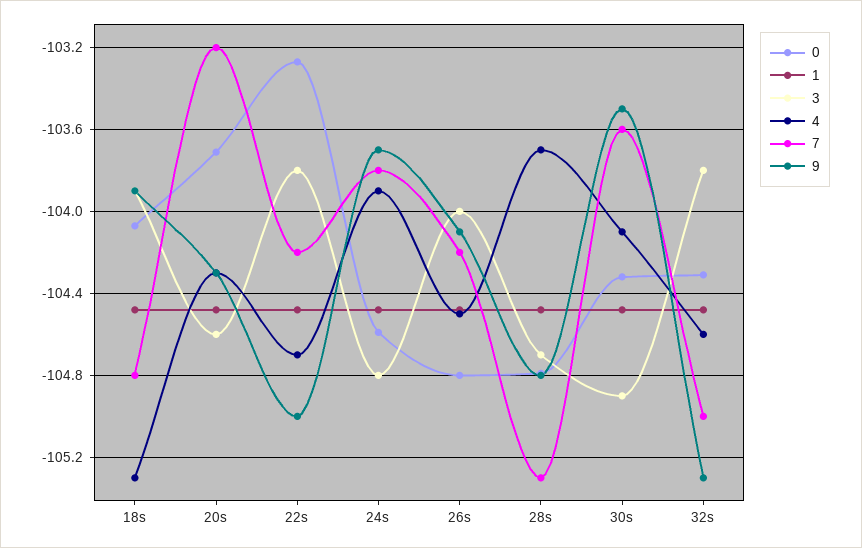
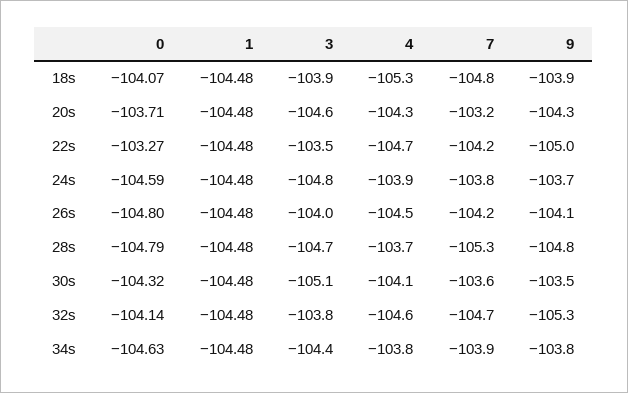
3, 22s: -103.8 -> -103.5
3, 30s: -104.9 -> -105.1
0, 32s: -104.3 -> -104.14
7, 32s: -105 -> -104.7
0, 34s: none -> -104.63
1, 34s: none -> -104.48
3, 34s: none -> -104.4
4, 34s: none -> -103.8
7, 34s: none -> -103.9
9, 34s: none -> -103.8

